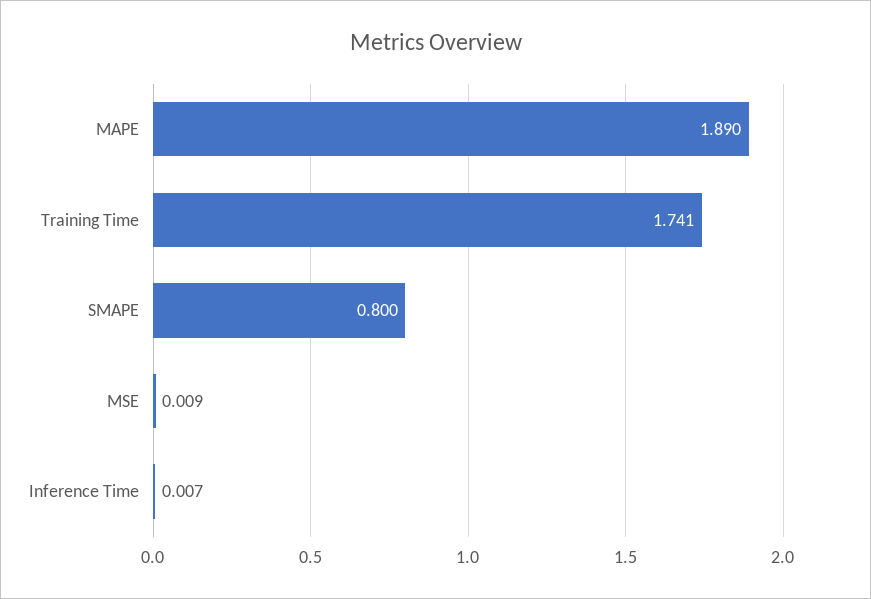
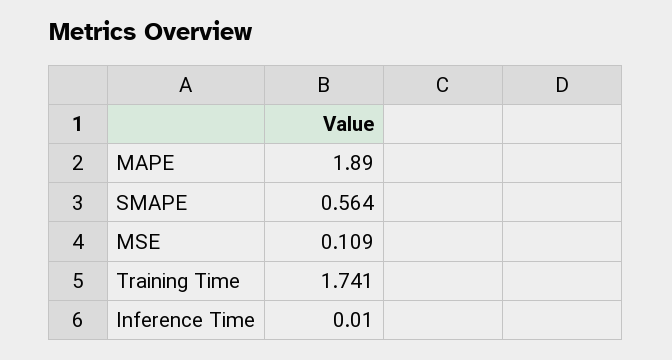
SMAPE: 0.8 -> 0.564
MSE: 0.009 -> 0.109
Inference Time: 0.007 -> 0.01

